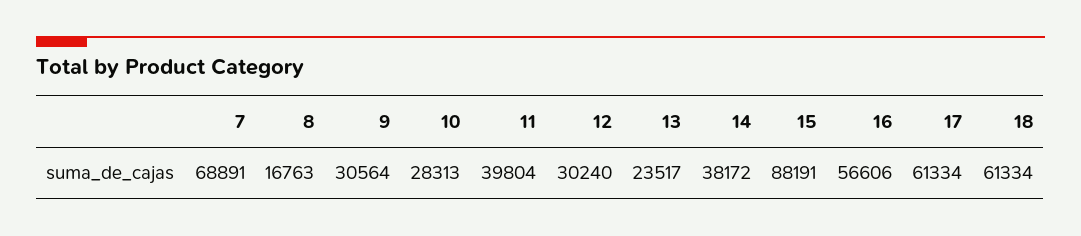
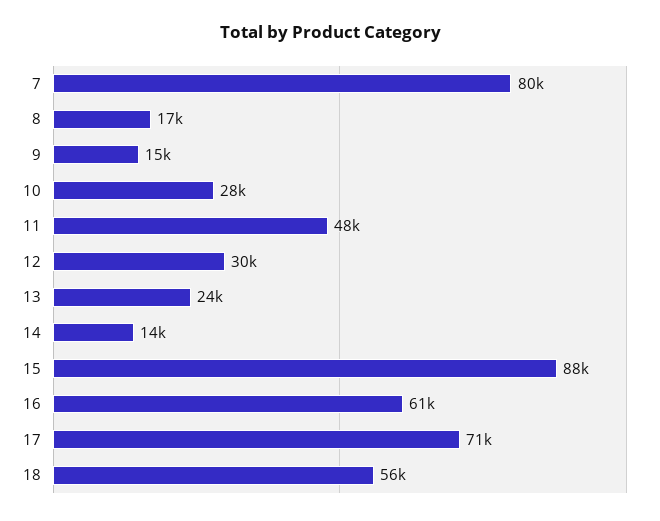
7: 68891 -> 80000
9: 30564 -> 15000
11: 39804 -> 48000
14: 38172 -> 14000
16: 56606 -> 61000
17: 61334 -> 71000
18: 61334 -> 56000

